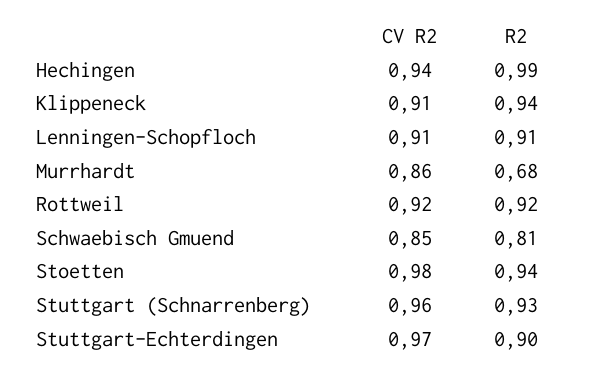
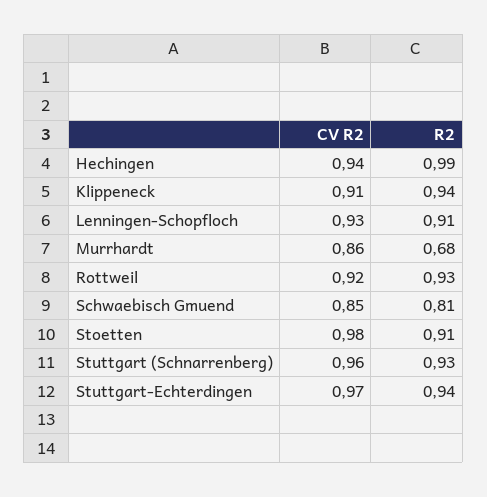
CV R2, Lenningen-Schopfloch: 0.91 -> 0.93
R2, Rottweil: 0.92 -> 0.93
R2, Stoetten: 0.94 -> 0.91
R2, Stuttgart-Echterdingen: 0.9 -> 0.94

